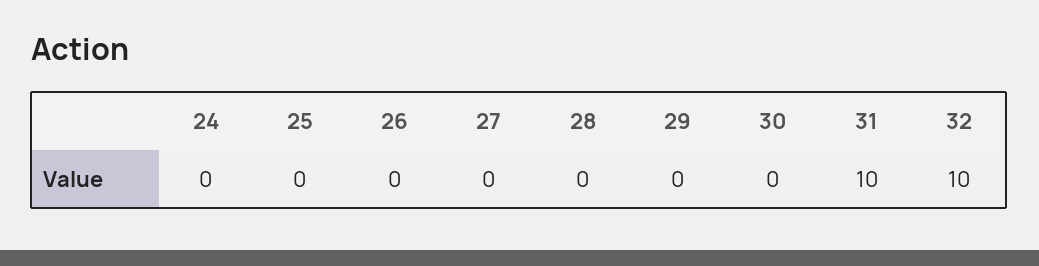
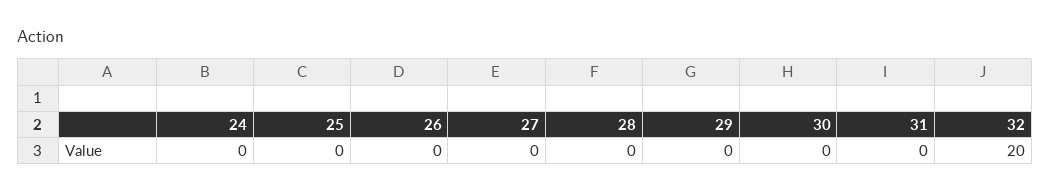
31: 10 -> 0
32: 10 -> 20

